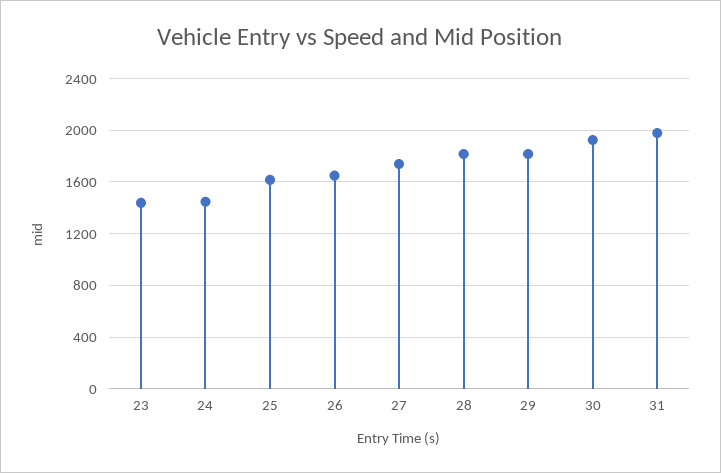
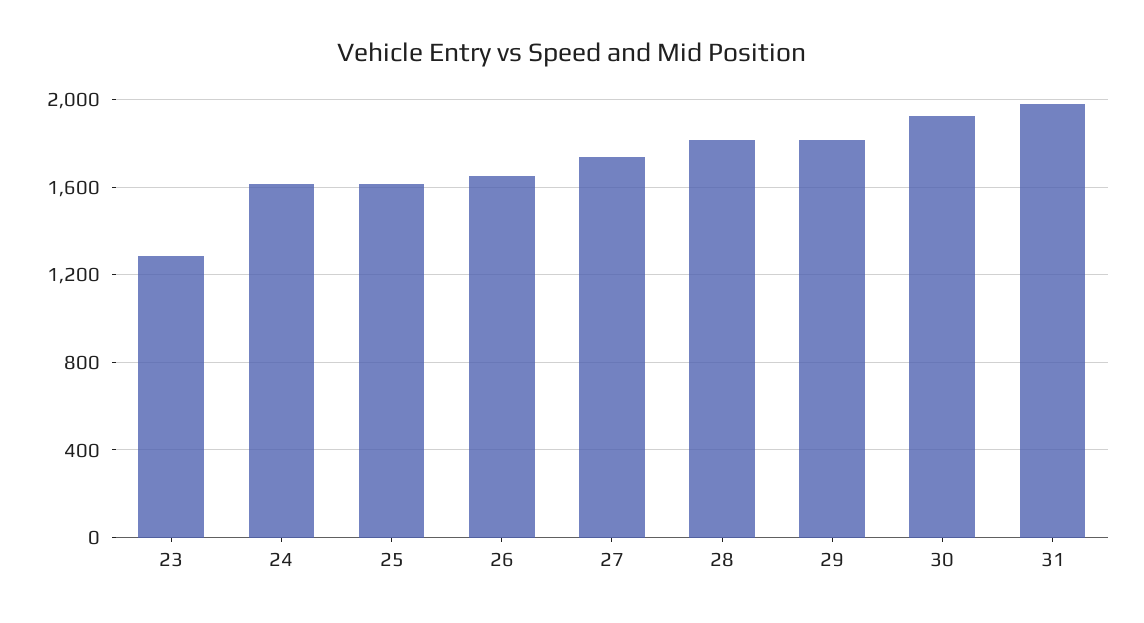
23: 1450 -> 1300
24: 1450 -> 1600

